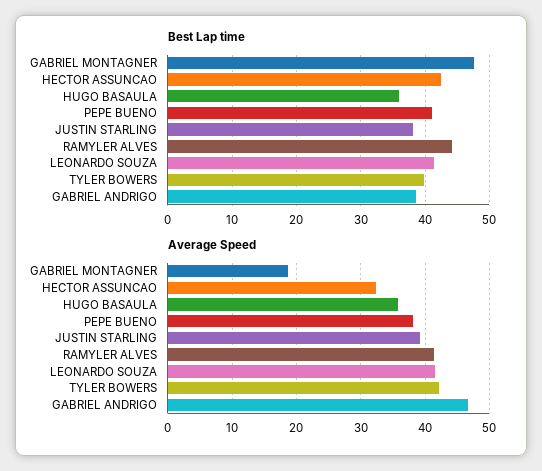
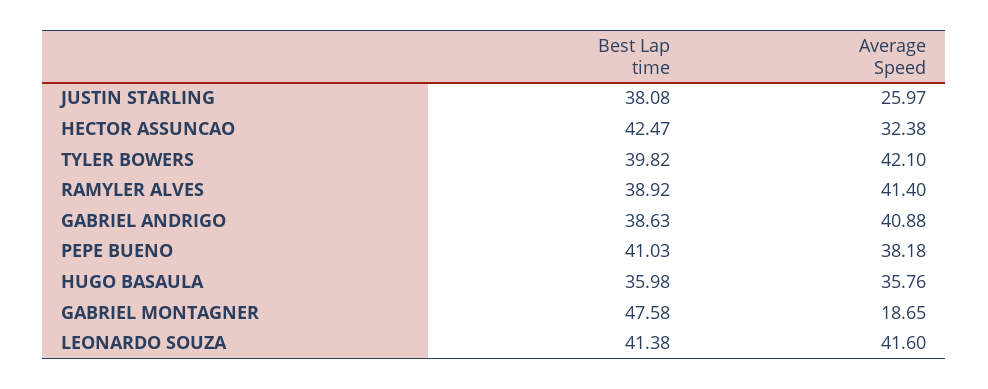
Best Lap time, RAMYLER ALVES: 44 -> 38.92
Average Speed, JUSTIN STARLING: 39 -> 25.97
Average Speed, GABRIEL ANDRIGO: 47 -> 40.88

